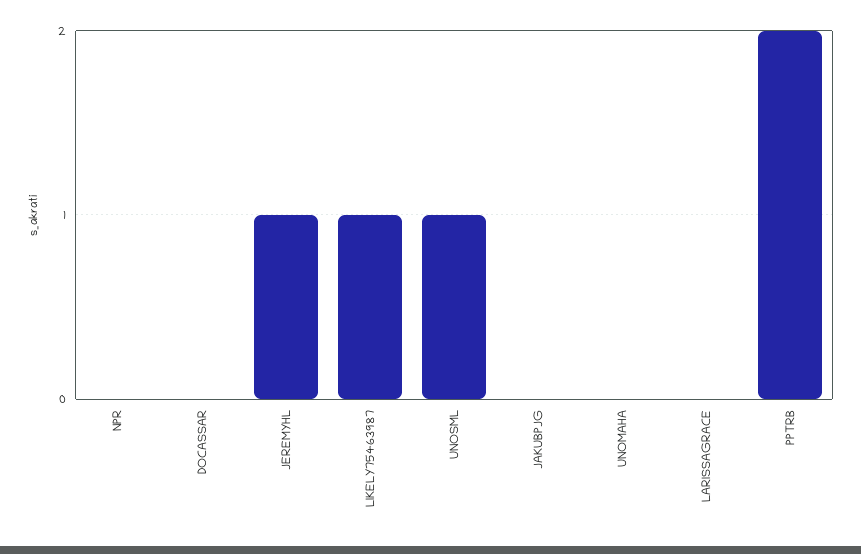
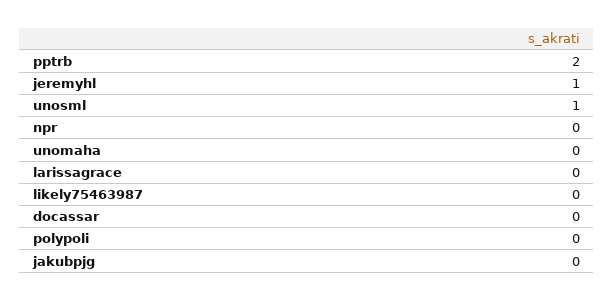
LIKELY75463987: 1 -> 0
polypoli: none -> 0

